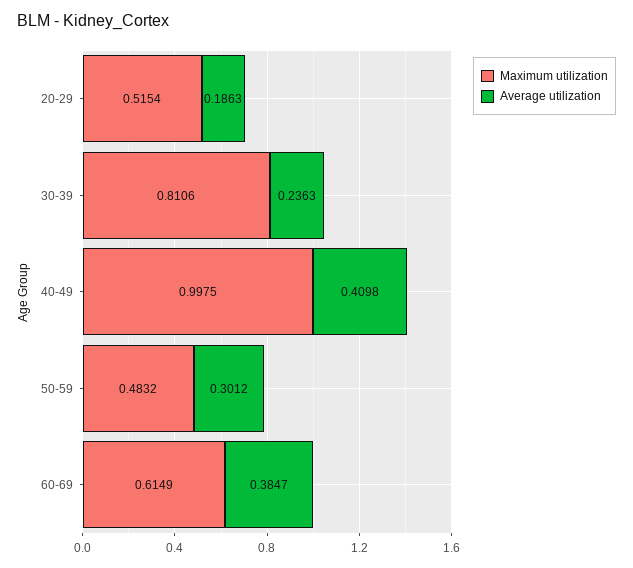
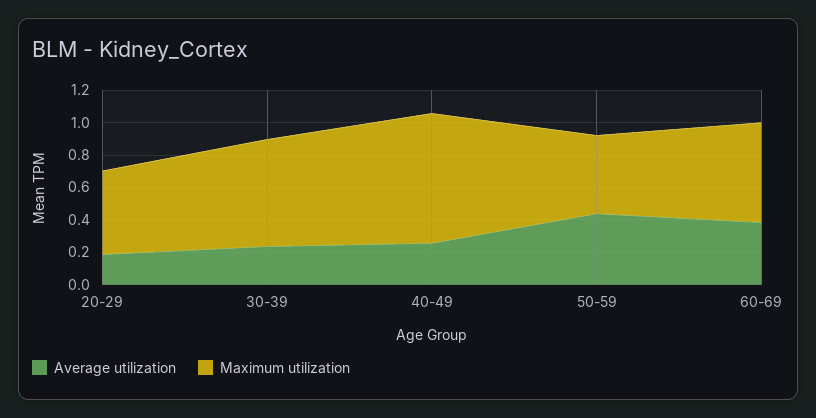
Maximum utilization, 30-39: 0.8106 -> 0.65
Maximum utilization, 40-49: 0.9975 -> 0.8
Average utilization, 40-49: 0.4098 -> 0.25
Average utilization, 50-59: 0.3012 -> 0.45

